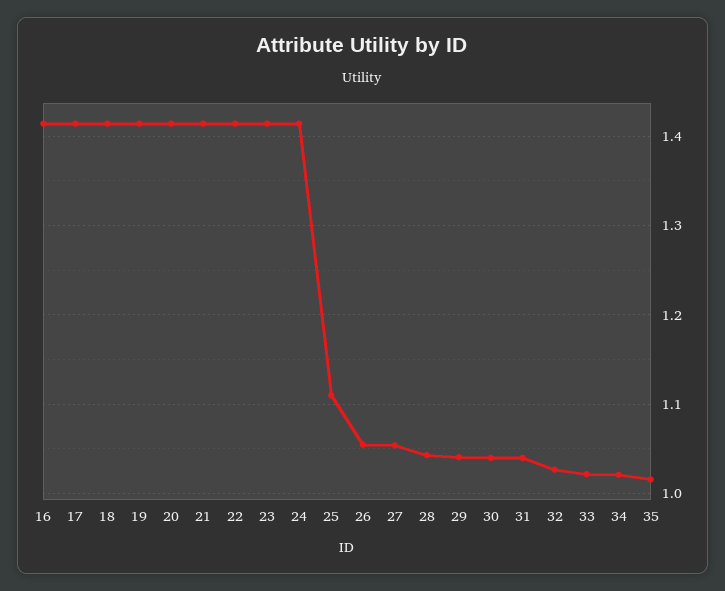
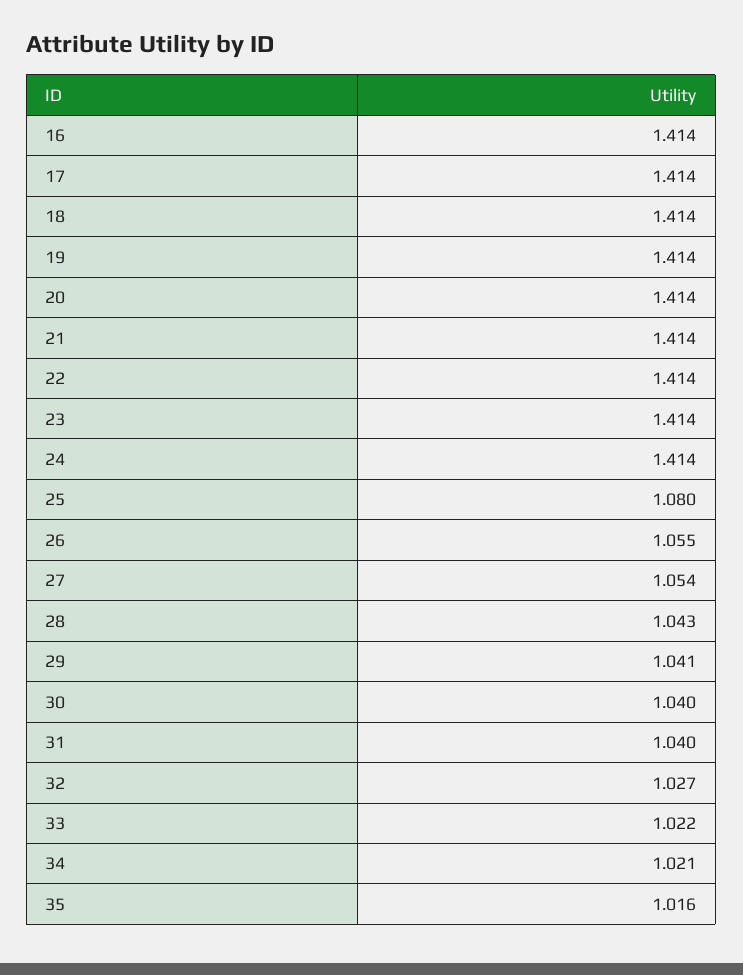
25: 1.11 -> 1.08

